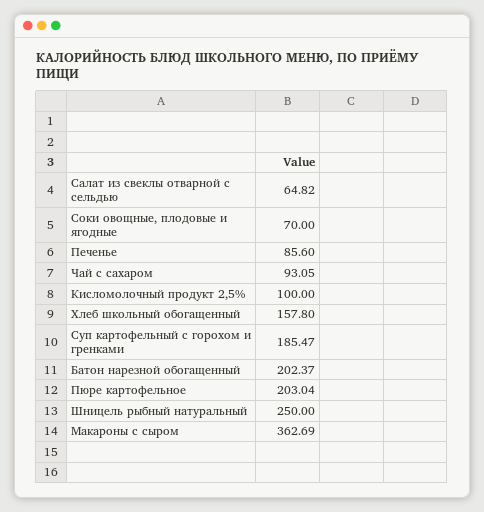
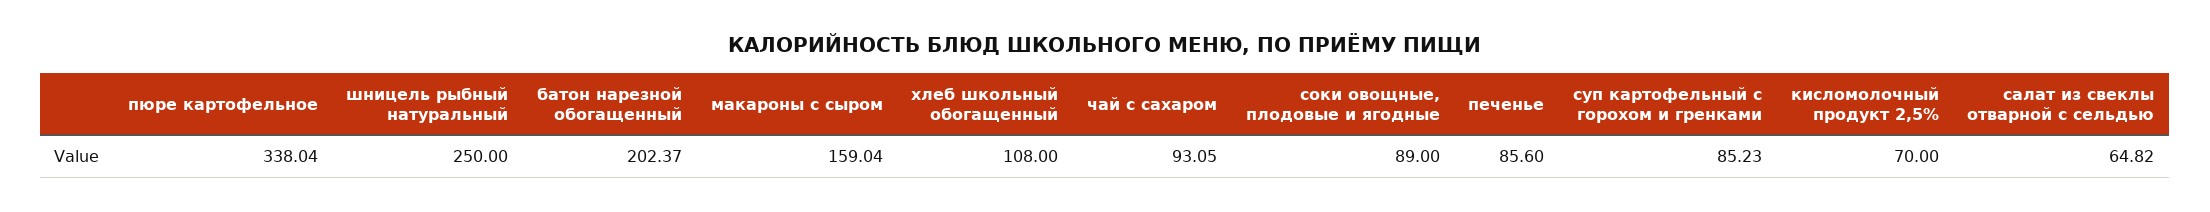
Соки овощные, плодовые и ягодные: 70 -> 89
Кисломолочный продукт 2,5%: 100 -> 70
Хлеб школьный обогащенный: 157.8 -> 108
Суп картофельный с горохом и гренками: 185.47 -> 85.23
Пюре картофельное: 203.04 -> 338.04
Макароны с сыром: 362.69 -> 159.04

